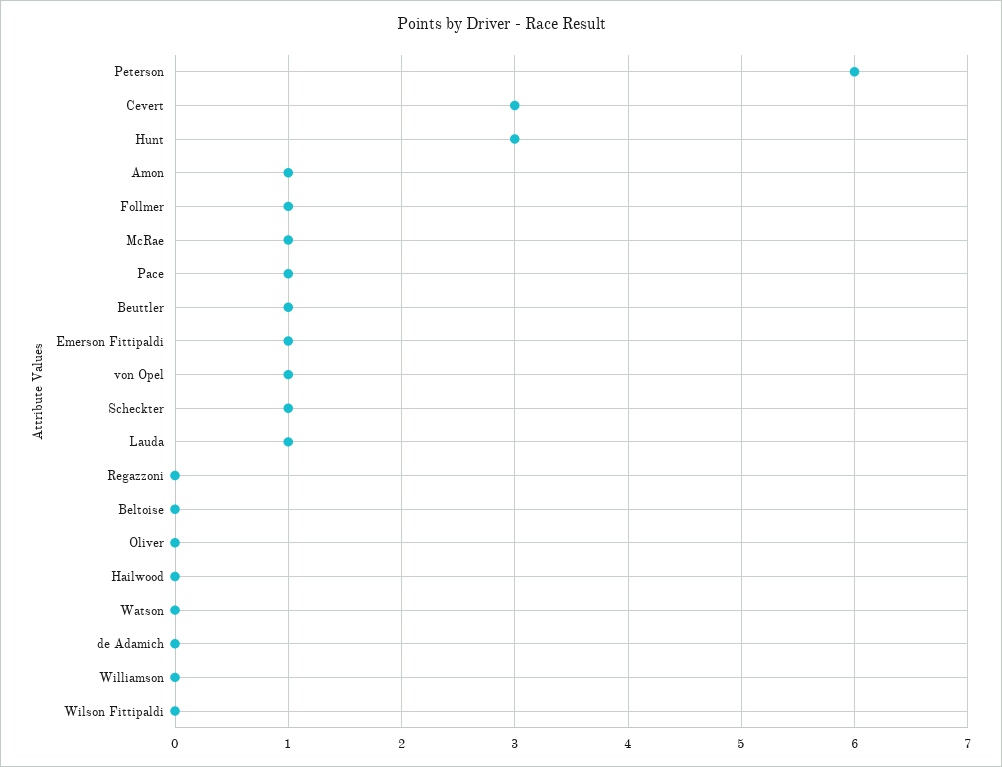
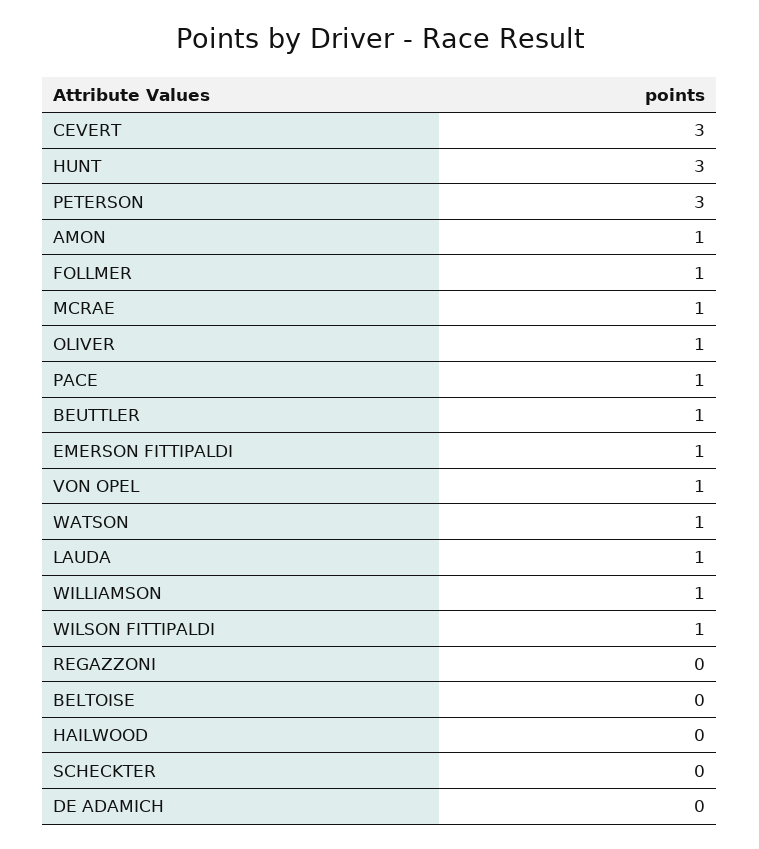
Peterson: 6 -> 3
Scheckter: 1 -> 0
Oliver: 0 -> 1
Watson: 0 -> 1
Williamson: 0 -> 1
Wilson Fittipaldi: 0 -> 1

